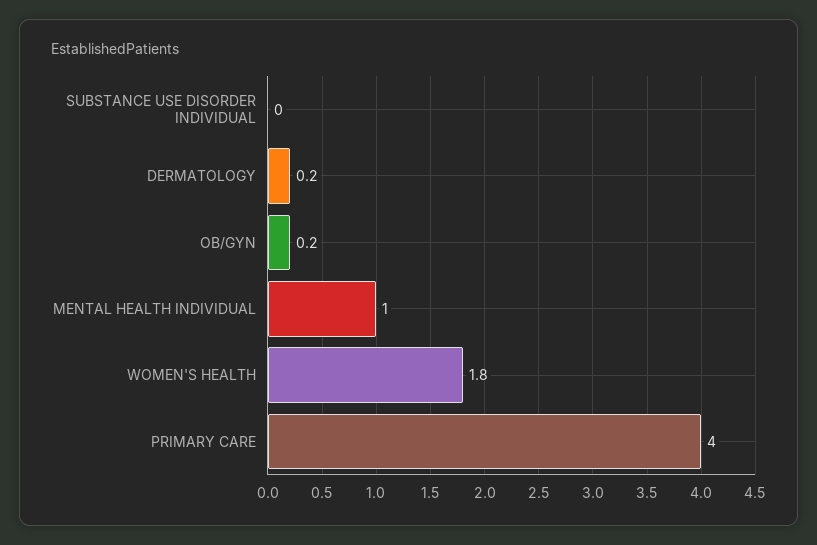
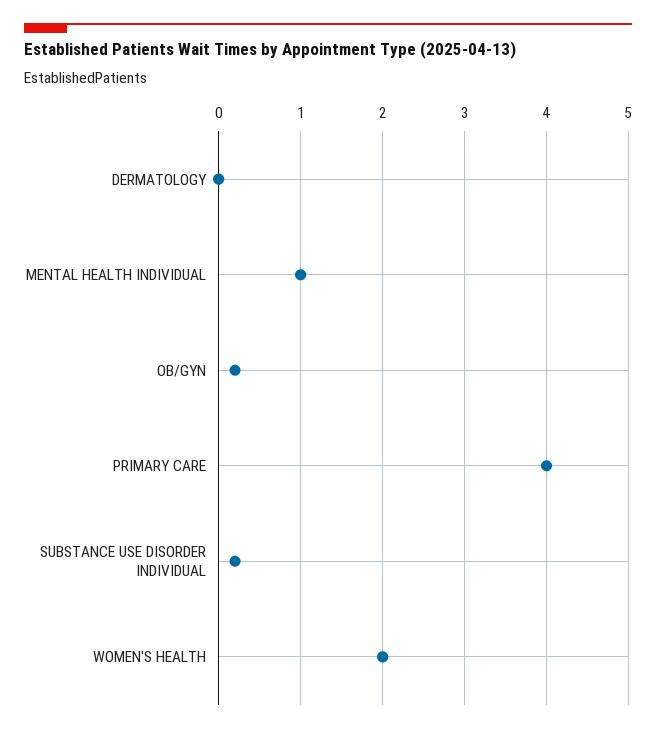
SUBSTANCE USE DISORDER INDIVIDUAL: 0 -> 0.2
DERMATOLOGY: 0.2 -> 0
WOMEN'S HEALTH: 1.8 -> 2

